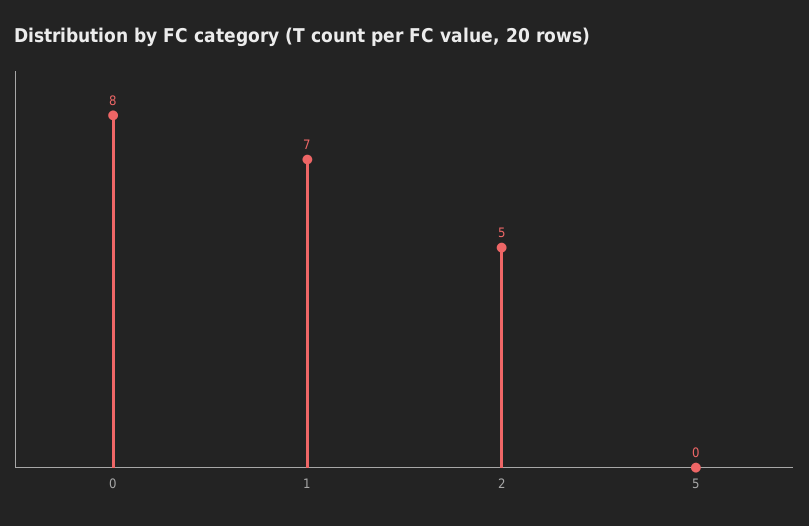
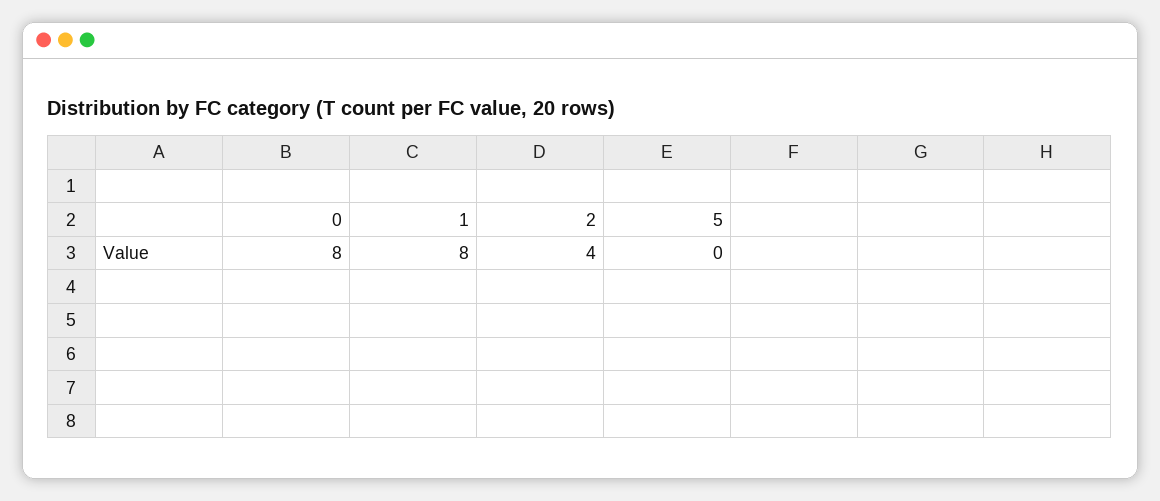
1: 7 -> 8
2: 5 -> 4

